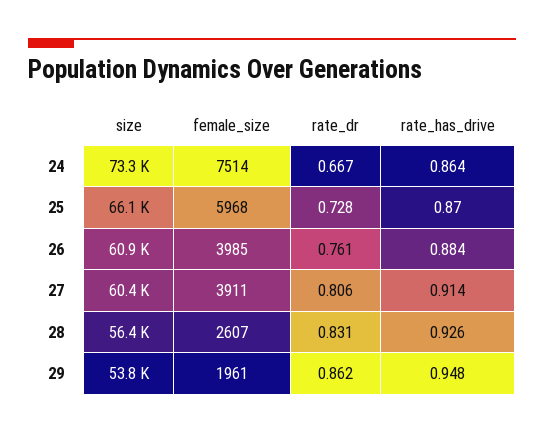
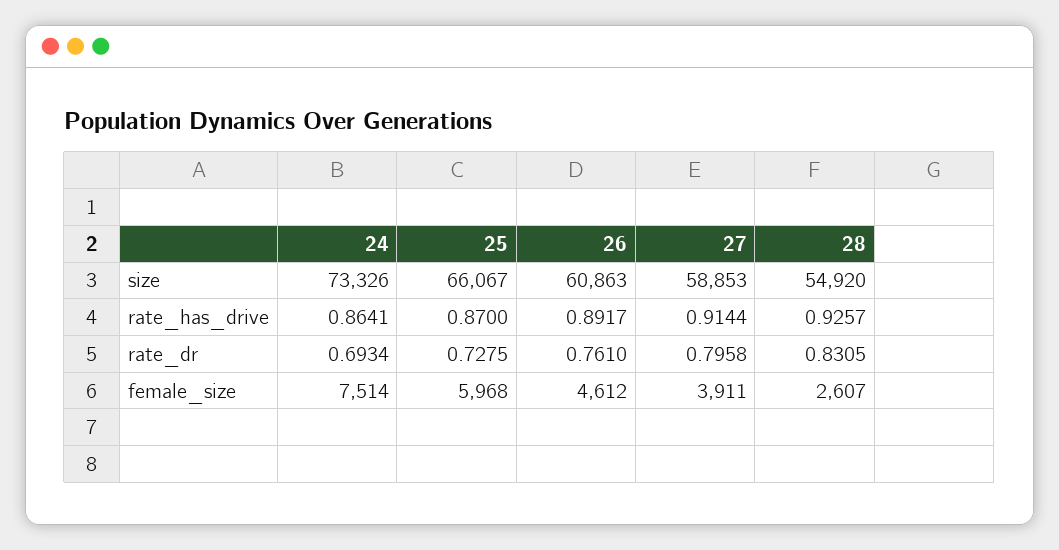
rate_dr, 24: 0.667 -> 0.6934
female_size, 26: 3985 -> 4612
rate_has_drive, 26: 0.884 -> 0.8917
size, 27: 60400 -> 58853
rate_dr, 27: 0.806 -> 0.7958
size, 28: 56400 -> 54920
size, 29: 53800 -> none
female_size, 29: 1961 -> none
rate_dr, 29: 0.862 -> none
rate_has_drive, 29: 0.948 -> none

